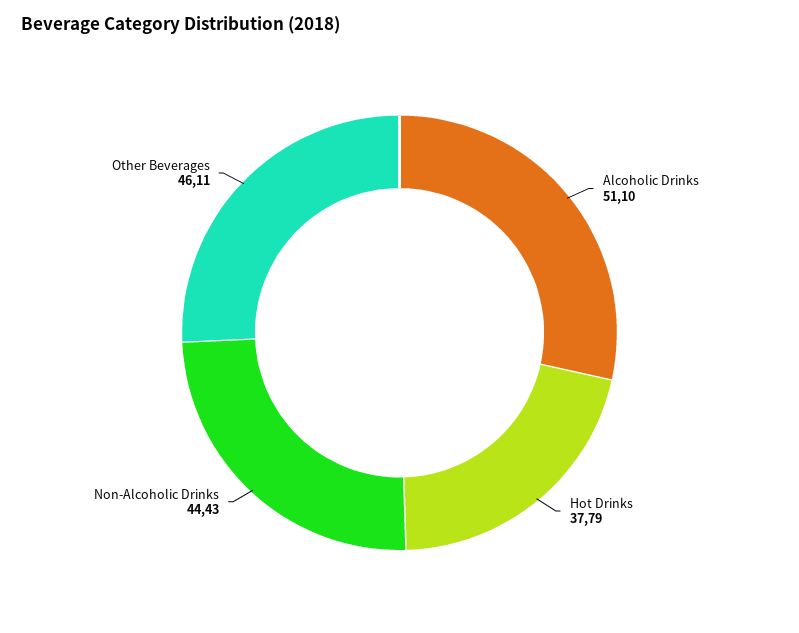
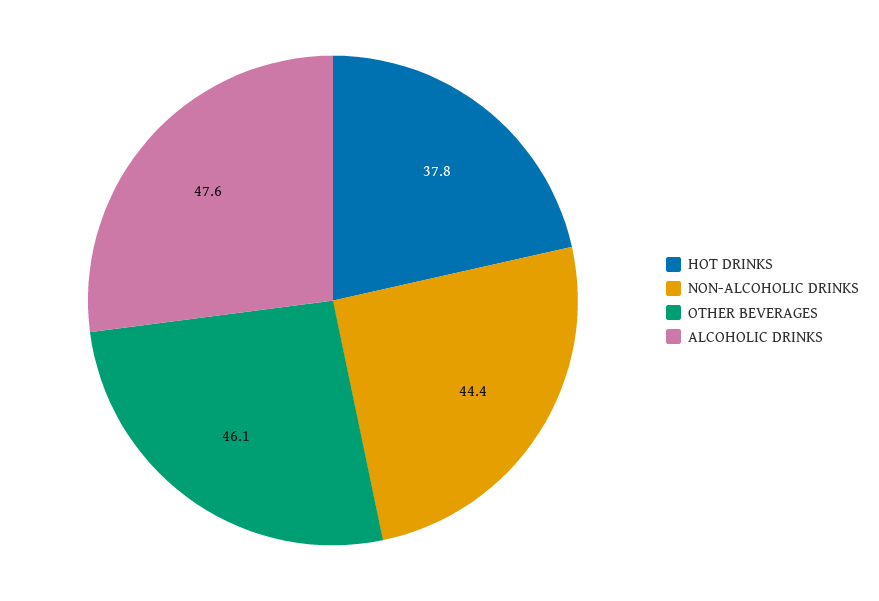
Alcoholic Drinks: 51.1 -> 47.6

